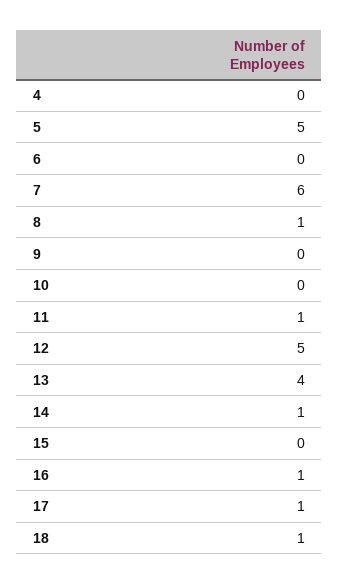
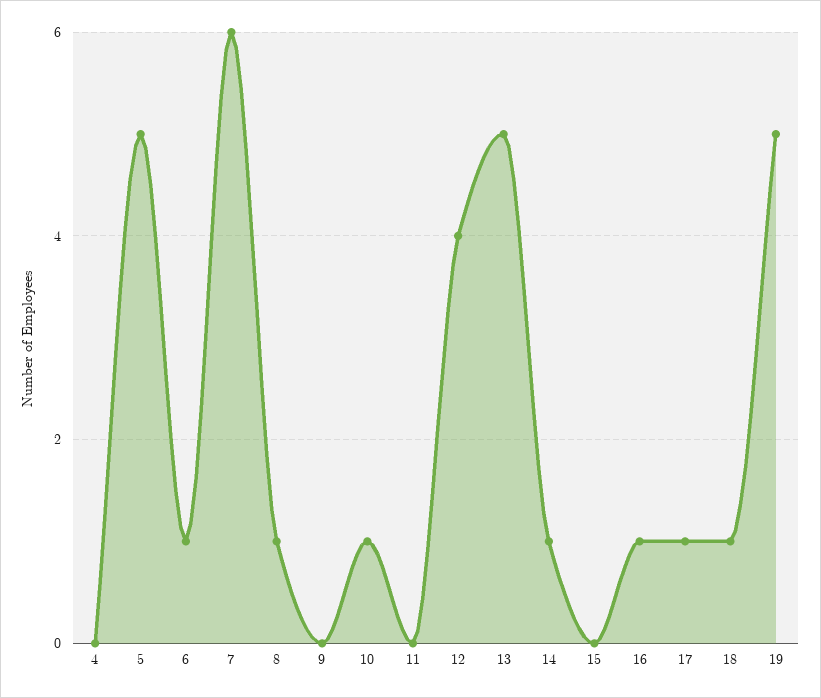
6: 0 -> 1
10: 0 -> 1
11: 1 -> 0
12: 5 -> 4
13: 4 -> 5
19: none -> 5

